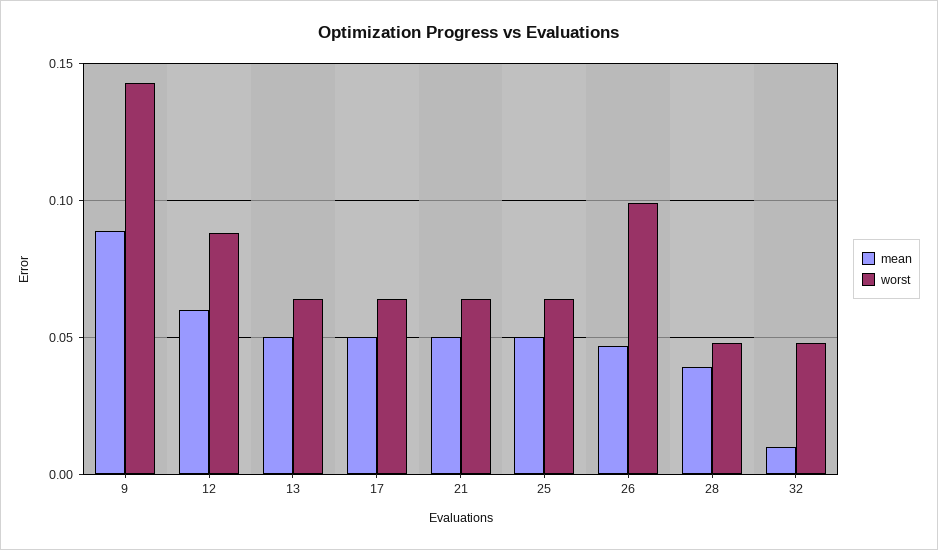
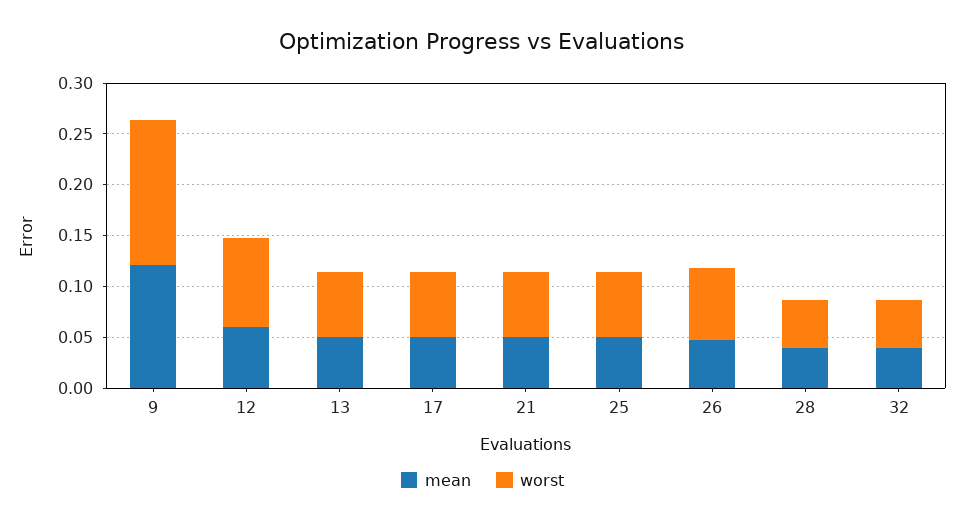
mean, 9: 0.09 -> 0.12
worst, 26: 0.1 -> 0.07
mean, 32: 0.01 -> 0.04

